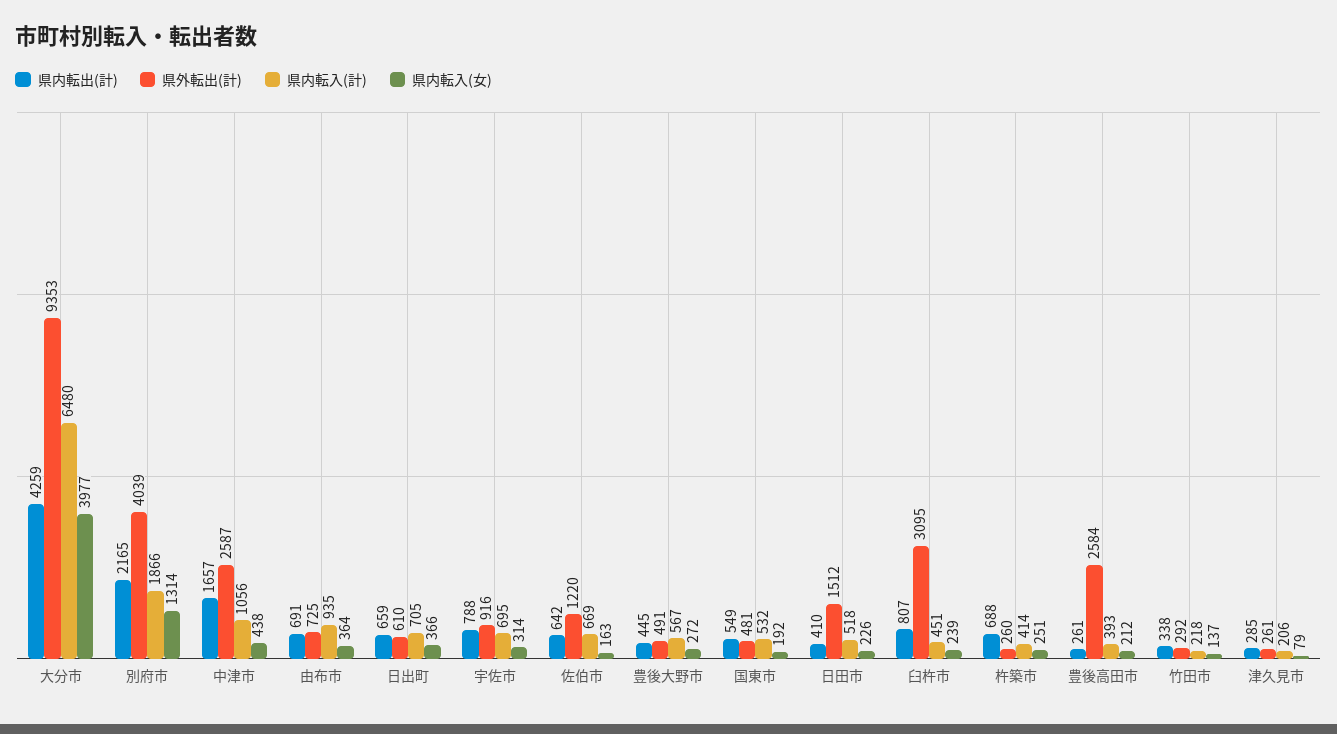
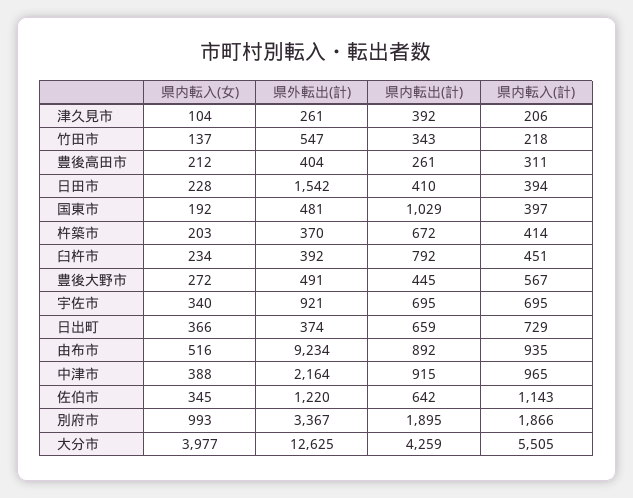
県外転出(計), 大分市: 9353 -> 12625
県内転入(計), 大分市: 6480 -> 5505
県内転出(計), 別府市: 2165 -> 1895
県外転出(計), 別府市: 4039 -> 3367
県内転入(女), 別府市: 1314 -> 993
県内転出(計), 中津市: 1657 -> 915
県外転出(計), 中津市: 2587 -> 2164
県内転入(計), 中津市: 1056 -> 965
県内転入(女), 中津市: 438 -> 388
県内転出(計), 由布市: 691 -> 892
県外転出(計), 由布市: 725 -> 9234
県内転入(女), 由布市: 364 -> 516
県外転出(計), 日出町: 610 -> 374
県内転入(計), 日出町: 705 -> 729
県内転出(計), 宇佐市: 788 -> 695
県外転出(計), 宇佐市: 916 -> 921
県内転入(女), 宇佐市: 314 -> 340
県内転入(計), 佐伯市: 669 -> 1143
県内転入(女), 佐伯市: 163 -> 345
県内転出(計), 国東市: 549 -> 1029
県内転入(計), 国東市: 532 -> 397
県外転出(計), 日田市: 1512 -> 1542
県内転入(計), 日田市: 518 -> 394
県内転入(女), 日田市: 226 -> 228
県内転出(計), 臼杵市: 807 -> 792
県外転出(計), 臼杵市: 3095 -> 392
県内転入(女), 臼杵市: 239 -> 234
県内転出(計), 杵築市: 688 -> 672
県外転出(計), 杵築市: 260 -> 370
県内転入(女), 杵築市: 251 -> 203
県外転出(計), 豊後高田市: 2584 -> 404
県内転入(計), 豊後高田市: 393 -> 311
県内転出(計), 竹田市: 338 -> 343
県外転出(計), 竹田市: 292 -> 547
県内転出(計), 津久見市: 285 -> 392
県内転入(女), 津久見市: 79 -> 104

